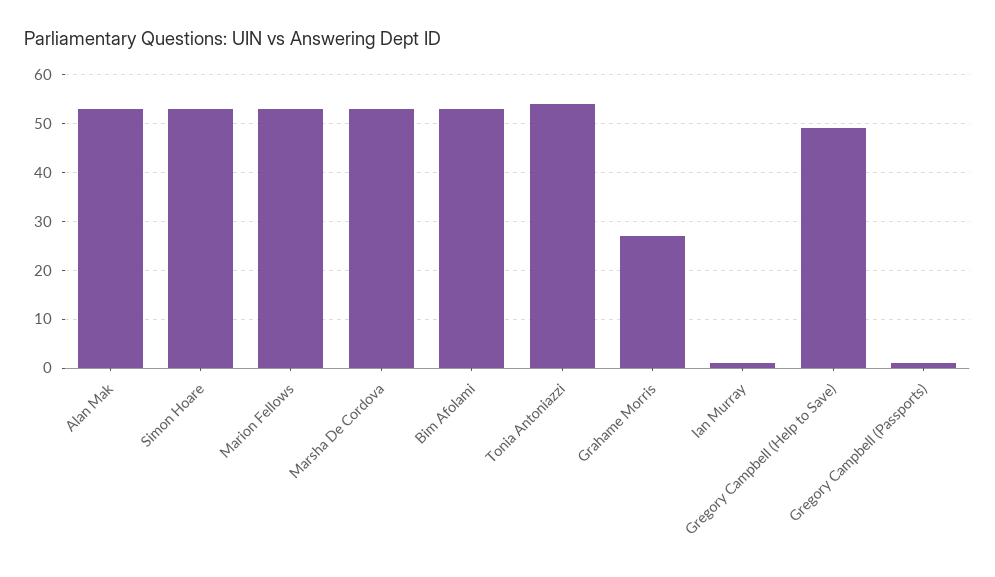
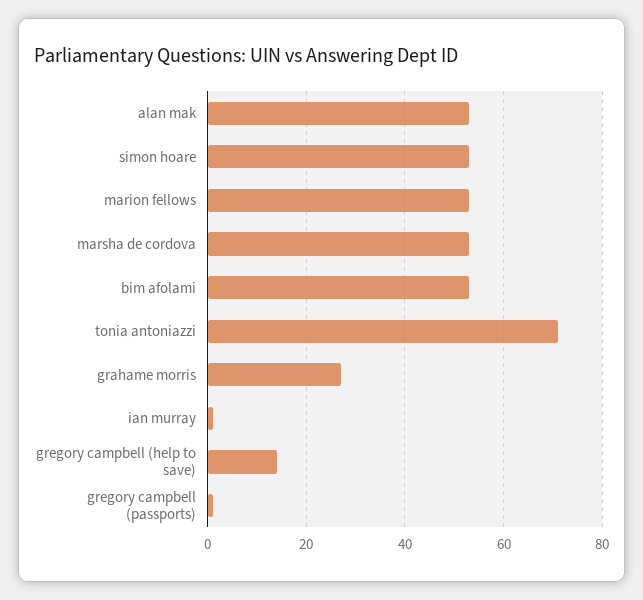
Tonia Antoniazzi: 55 -> 70
Gregory Campbell (Help to Save): 50 -> 15

